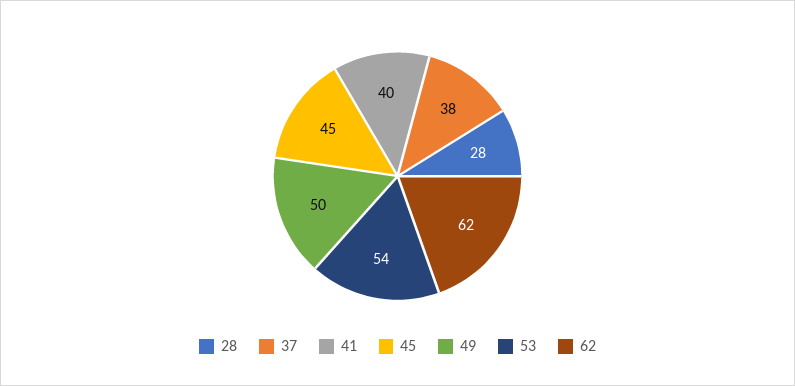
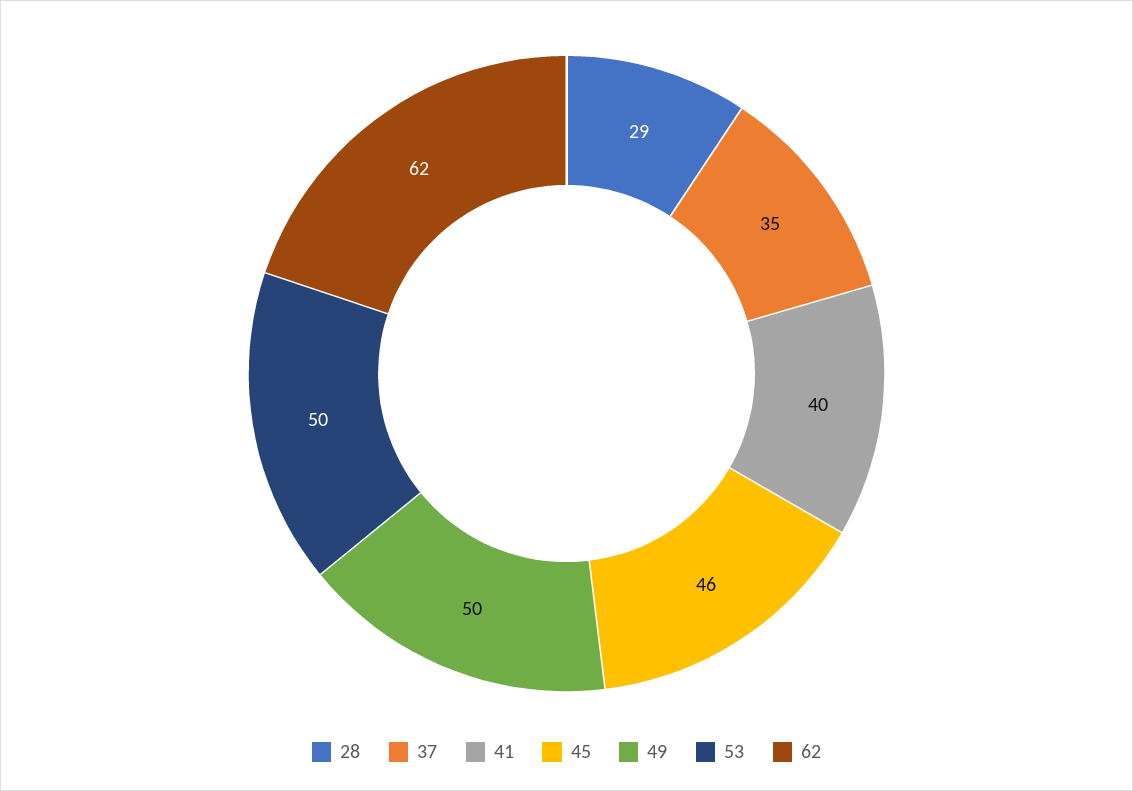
28: 28 -> 29
37: 38 -> 35
45: 45 -> 46
53: 54 -> 50

